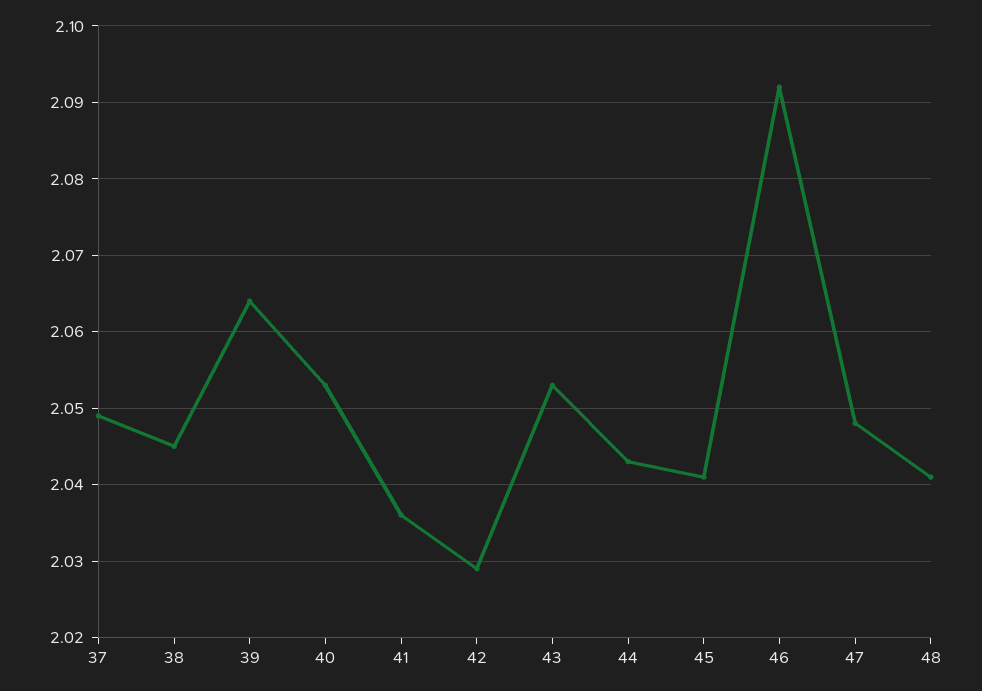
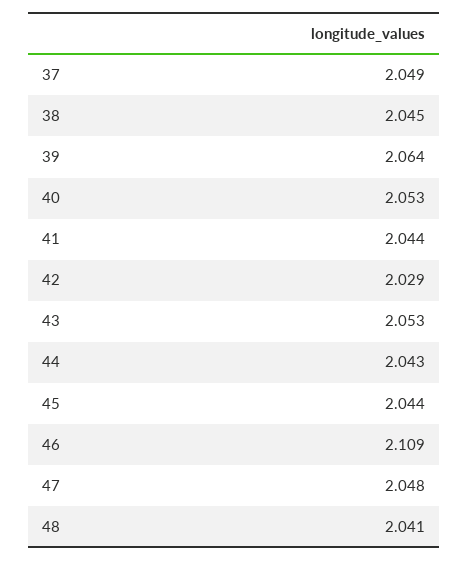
41: 2.036 -> 2.044
45: 2.041 -> 2.044
46: 2.092 -> 2.109

